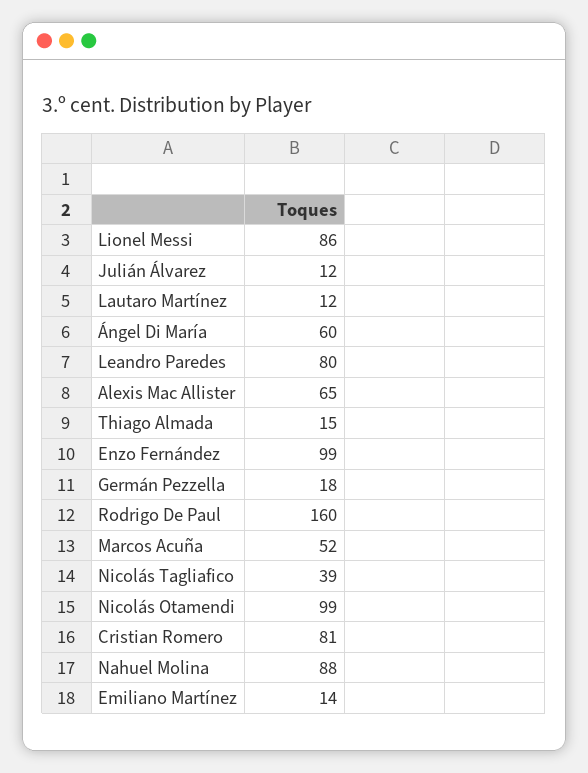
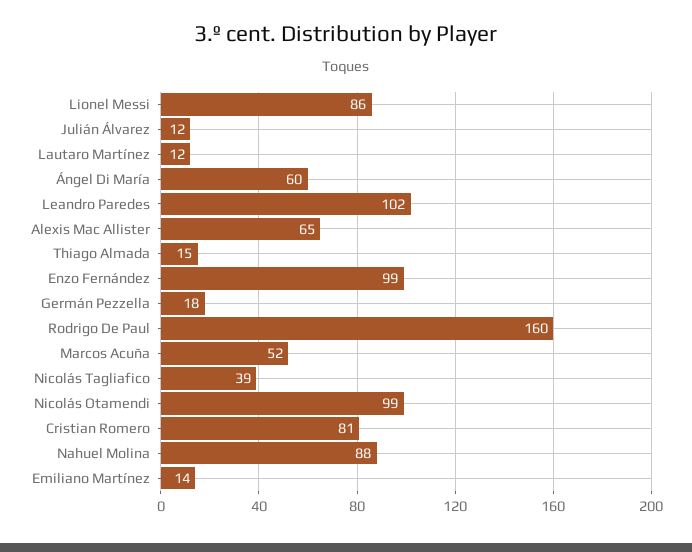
Leandro Paredes: 80 -> 102

